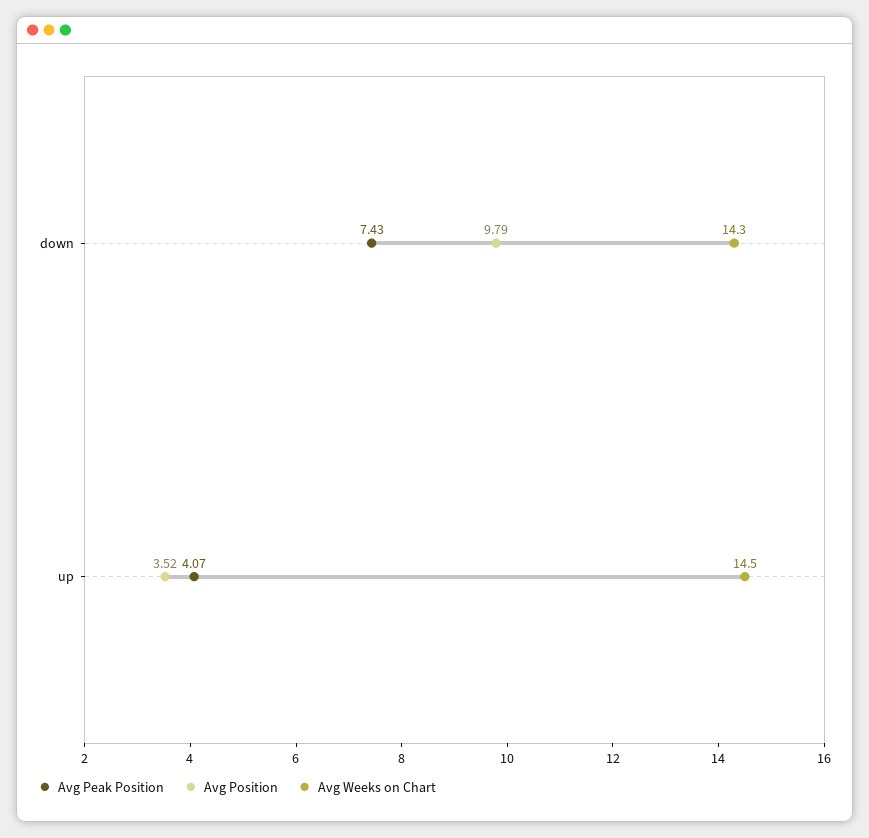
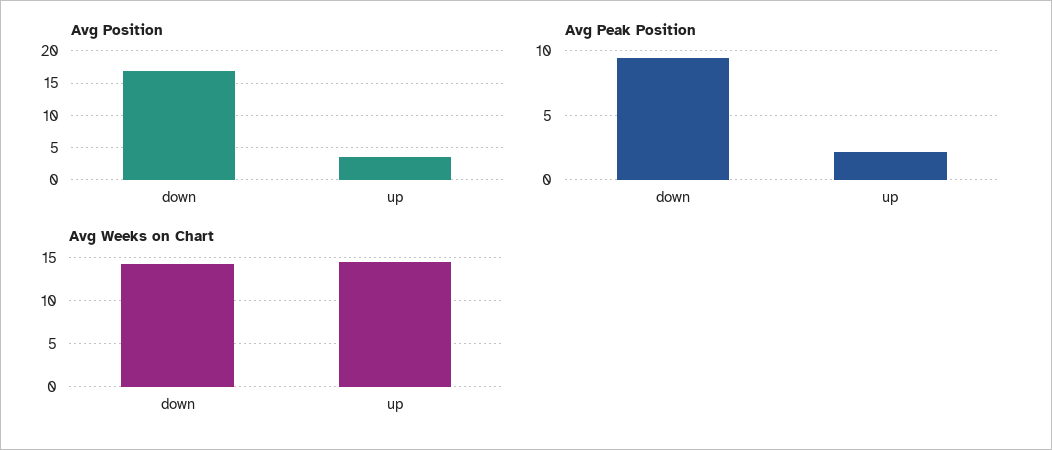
Avg Peak Position, down: 7.43 -> 9.5
Avg Position, down: 9.79 -> 17
Avg Peak Position, up: 4.07 -> 2

